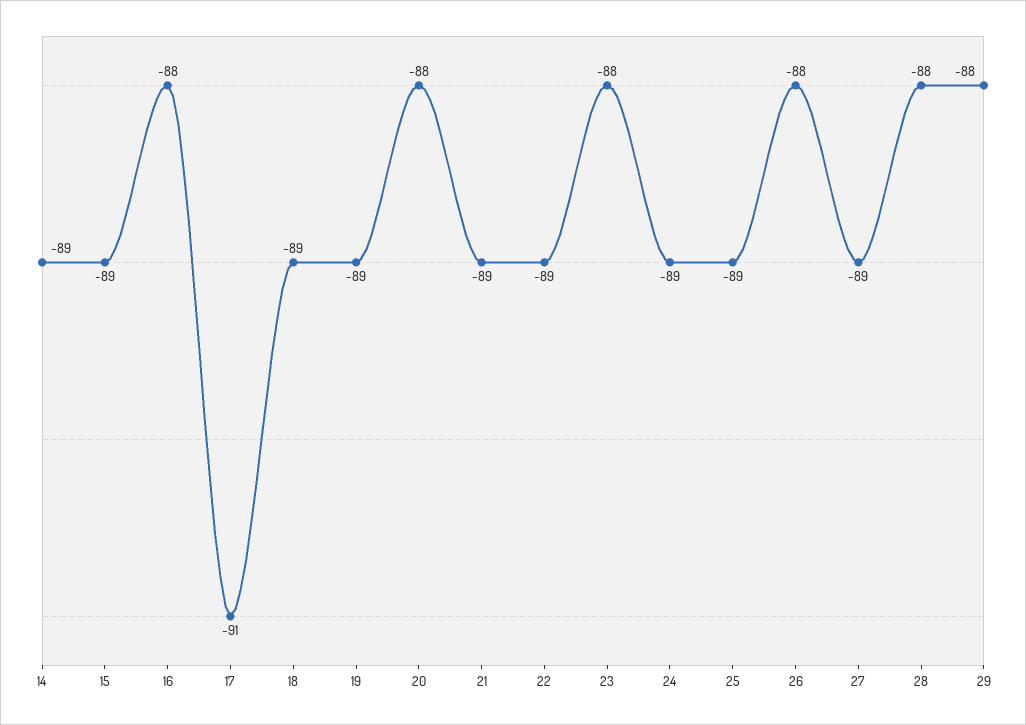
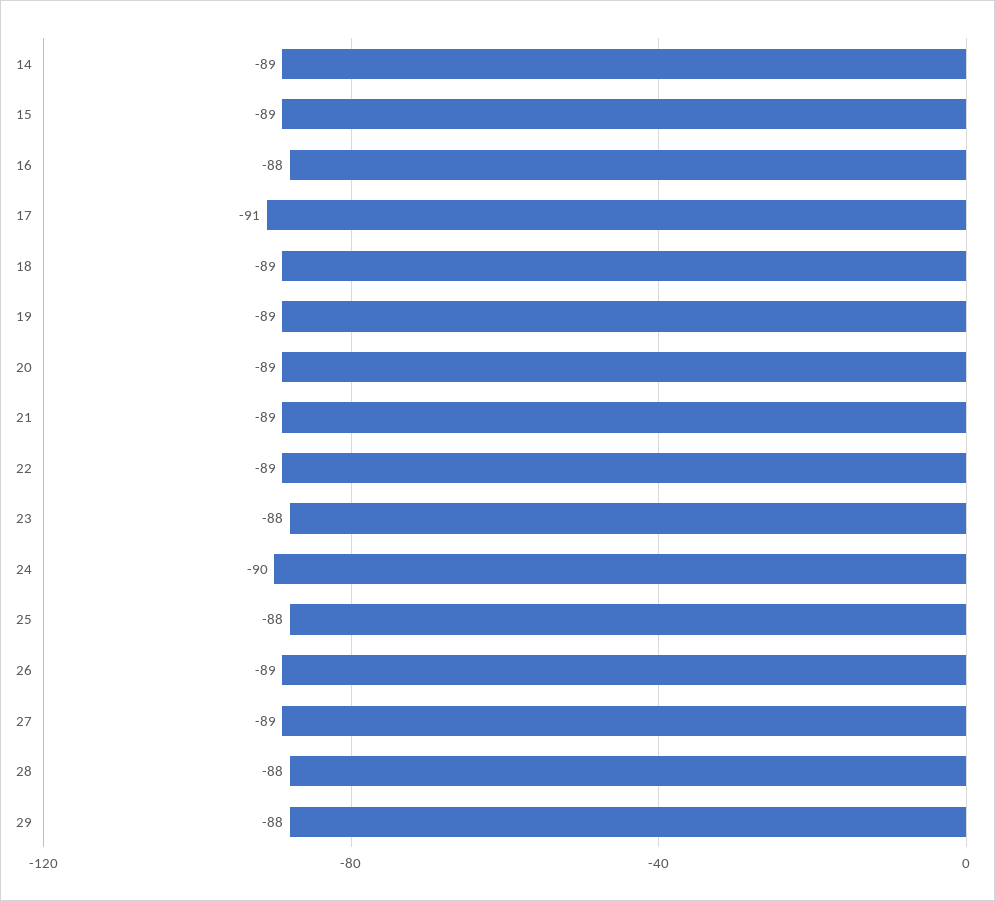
20: -88 -> -89
24: -89 -> -90
25: -89 -> -88
26: -88 -> -89

